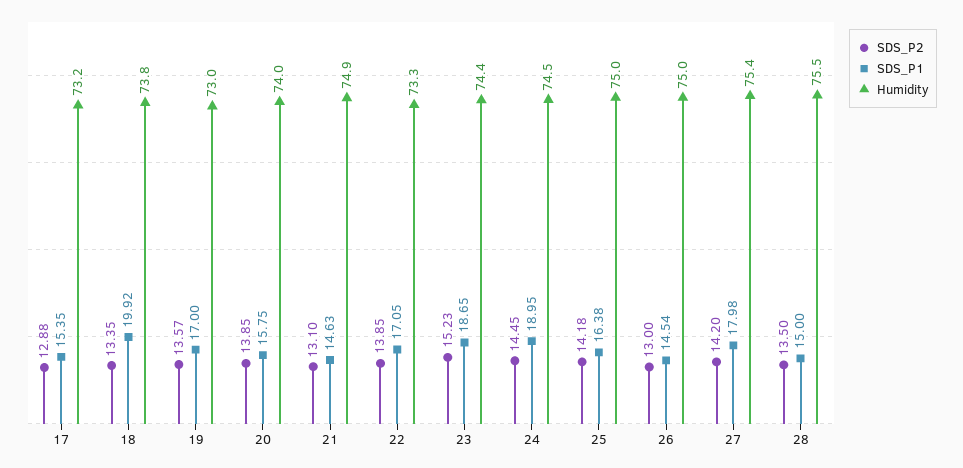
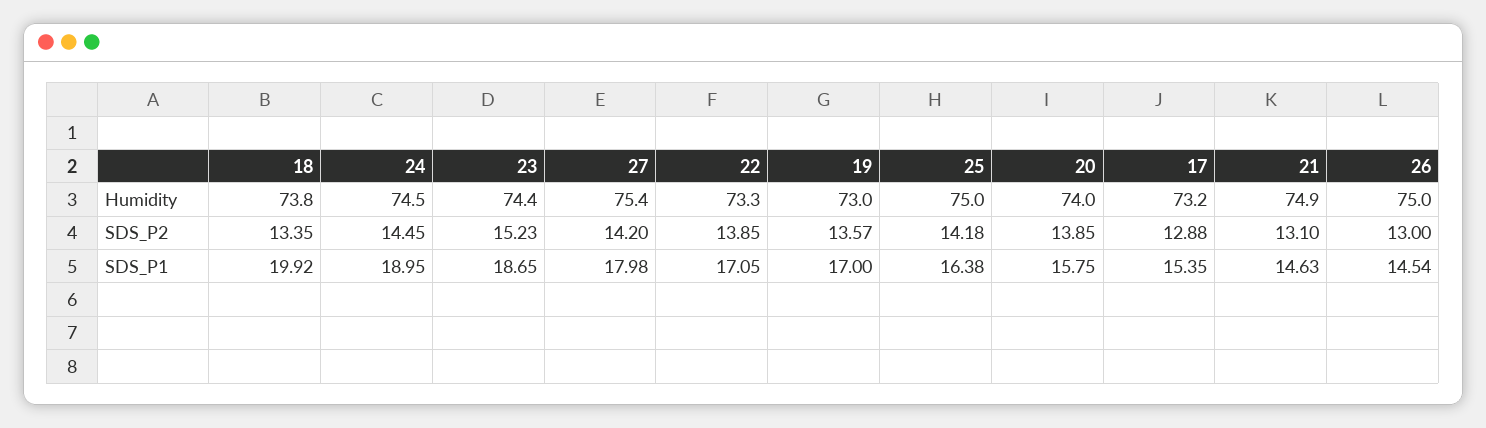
SDS_P2, 28: 13.5 -> none
SDS_P1, 28: 15 -> none
Humidity, 28: 75.5 -> none

